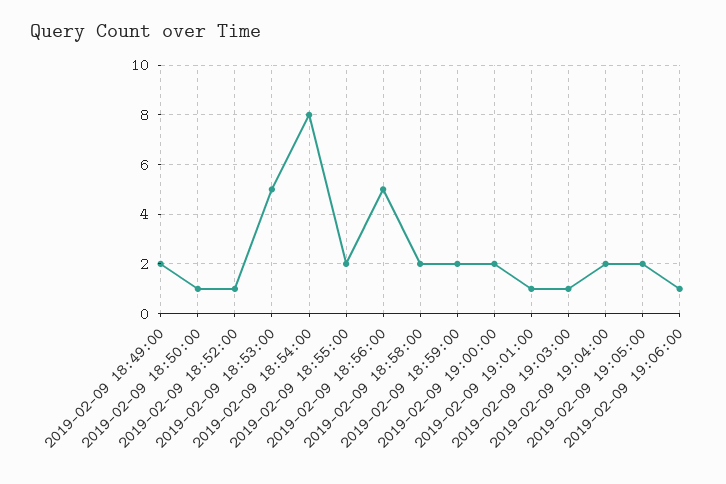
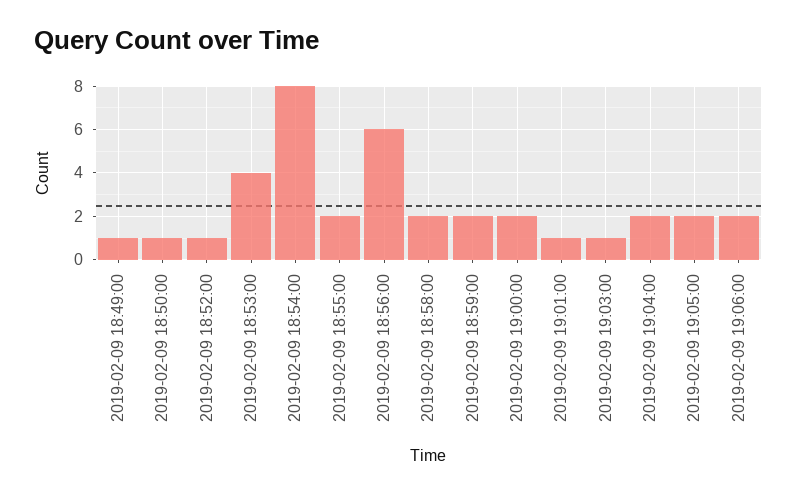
2019-02-09 18:49:00: 2 -> 1
2019-02-09 18:53:00: 5 -> 4
2019-02-09 18:56:00: 5 -> 6
2019-02-09 19:06:00: 1 -> 2

